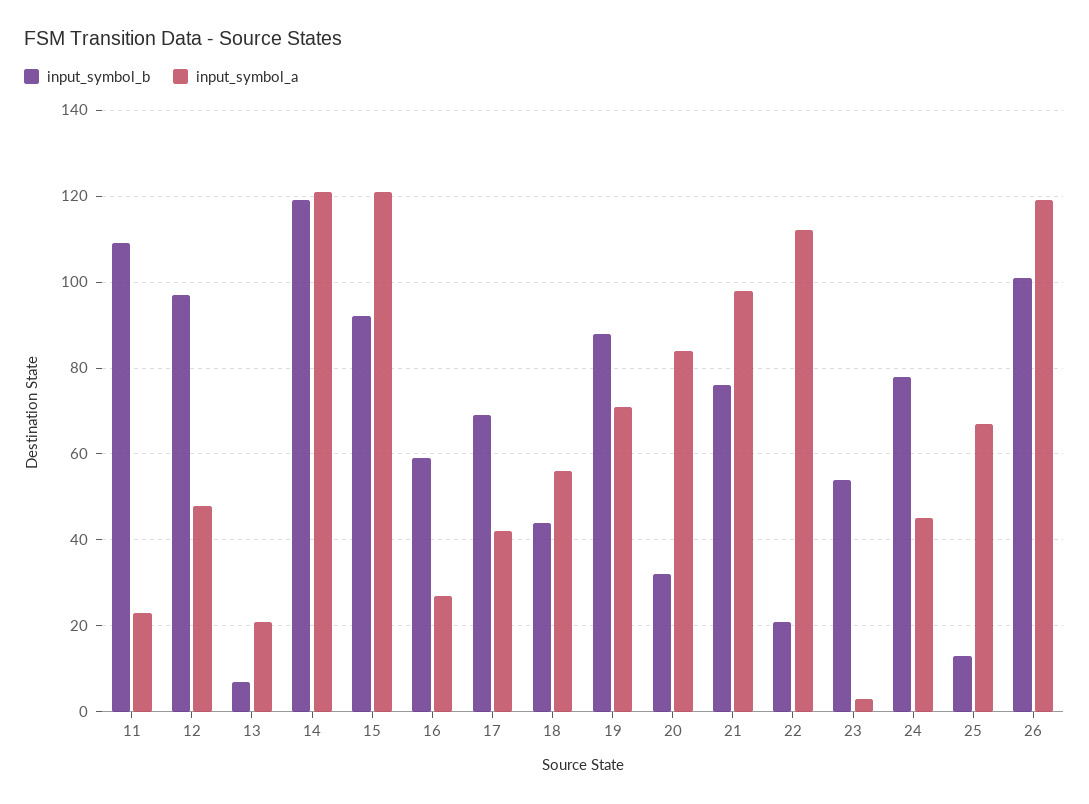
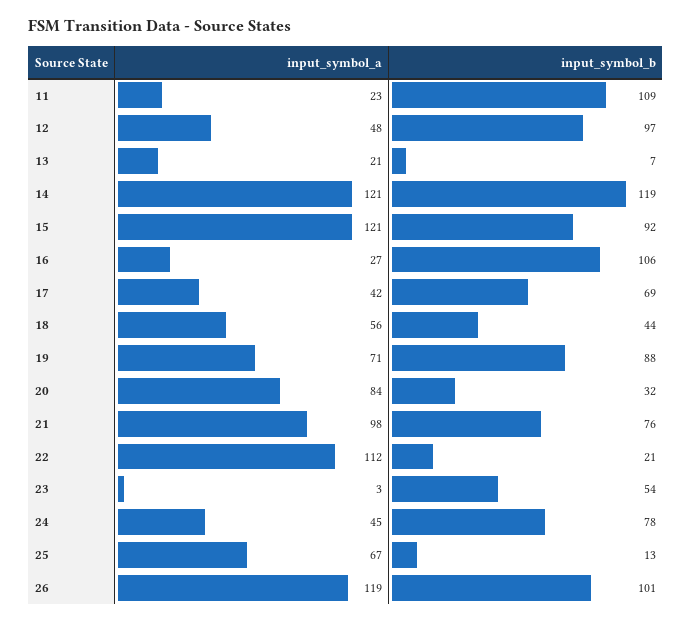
input_symbol_b, 16: 60 -> 106

